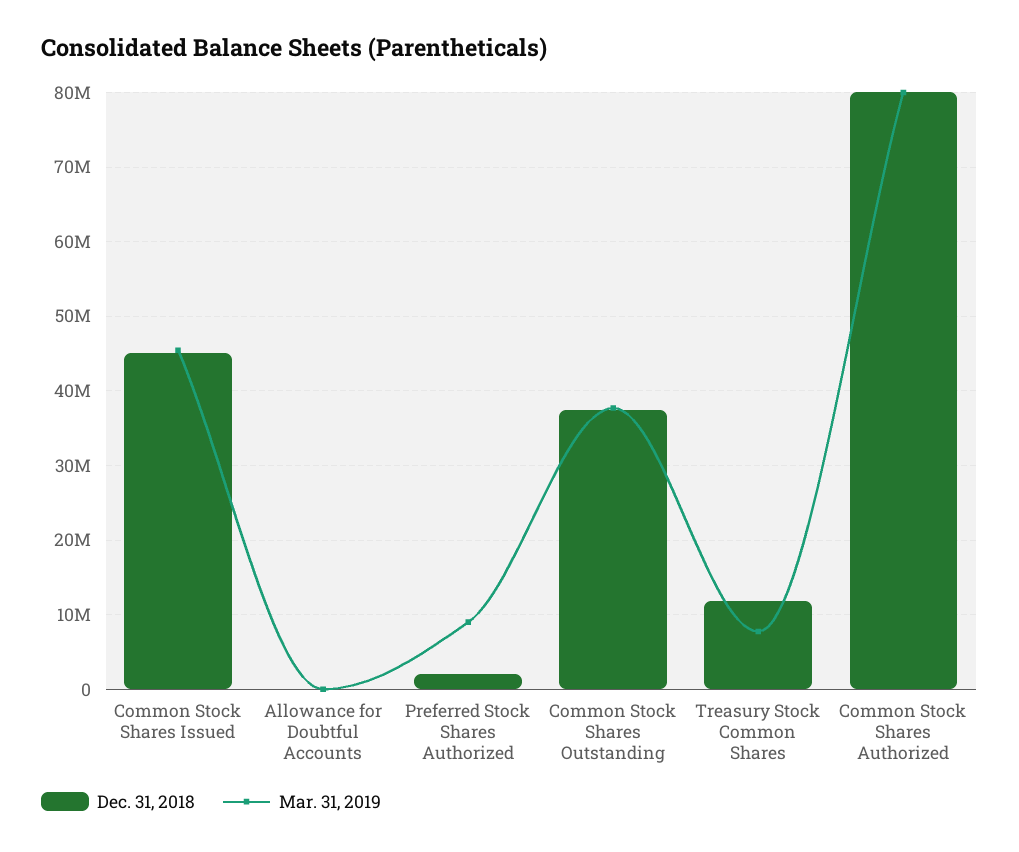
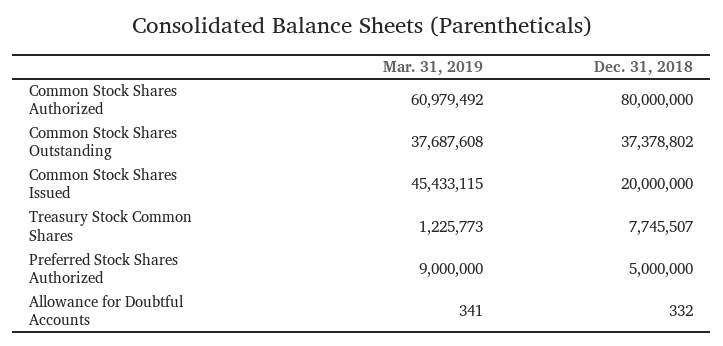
Dec. 31, 2018, Common Stock Shares Issued: 45000000 -> 20000000
Dec. 31, 2018, Preferred Stock Shares Authorized: 2000000 -> 5000000
Dec. 31, 2018, Treasury Stock Common Shares: 12000000 -> 7745507
Mar. 31, 2019, Treasury Stock Common Shares: 8000000 -> 1225773
Mar. 31, 2019, Common Stock Shares Authorized: 80000000 -> 60979492

